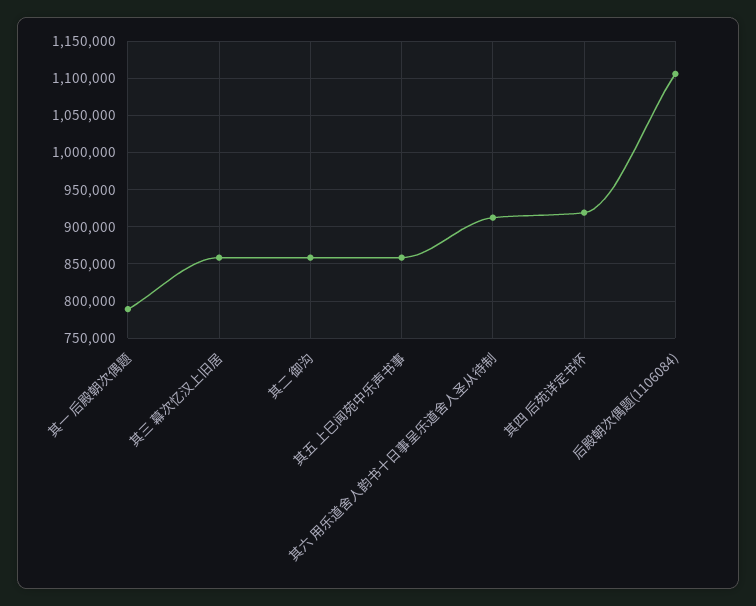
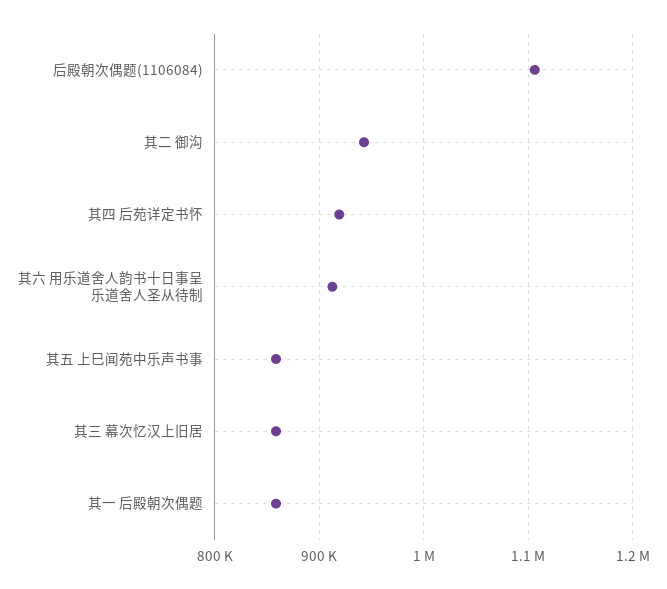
其一 后殿朝次偶题: 790000 -> 860000
其二 御沟: 860000 -> 940000

